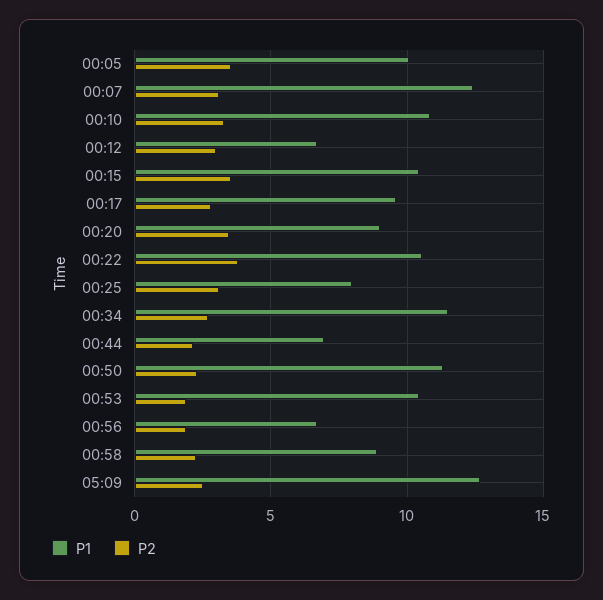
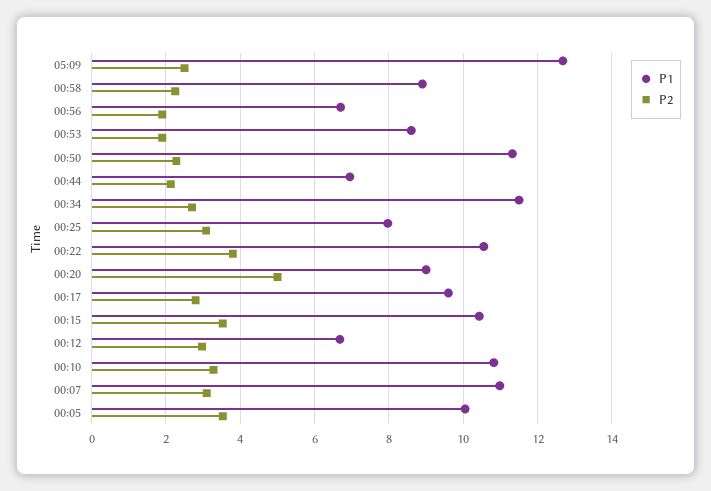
P1, 00:07: 12.5 -> 11
P2, 00:20: 3.5 -> 5
P1, 00:53: 10.5 -> 8.6

